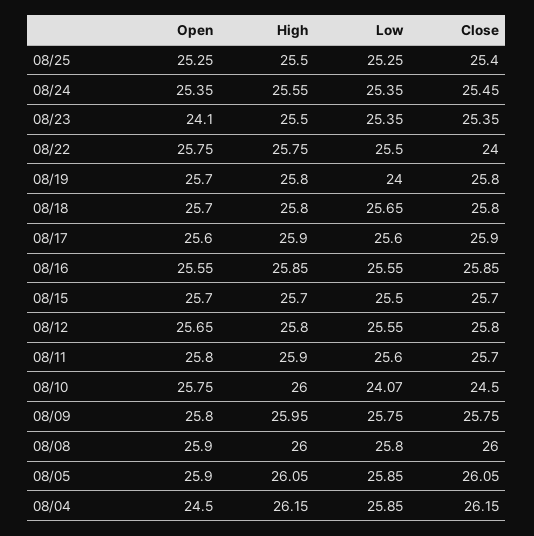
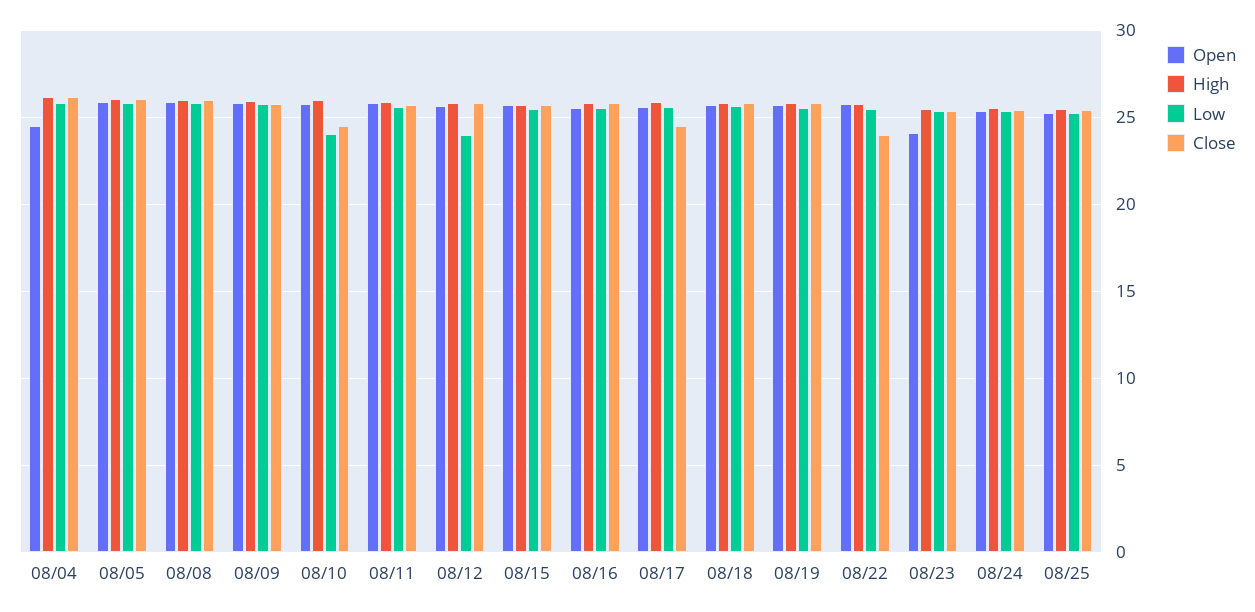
Low, 08/19: 24 -> 25.5
Close, 08/17: 25.9 -> 24.5
Low, 08/12: 25.55 -> 24

